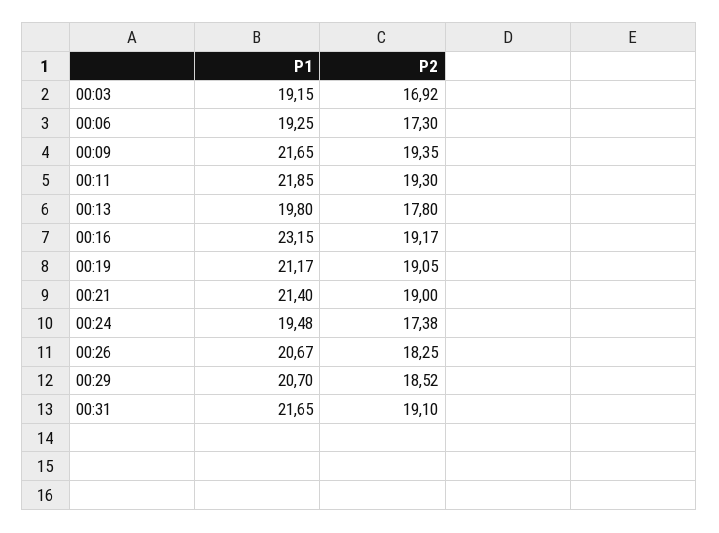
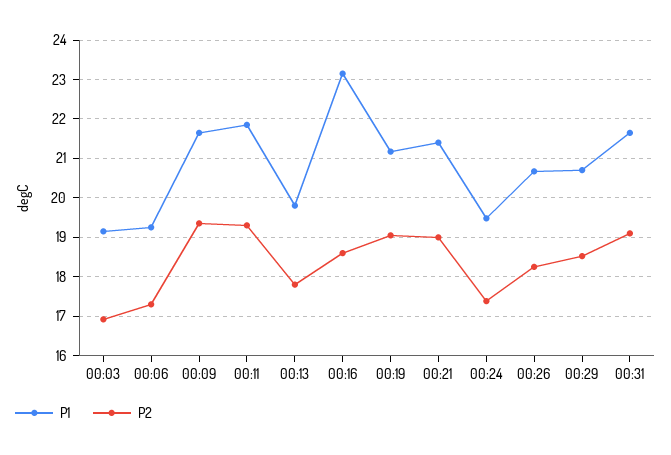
P2, 00:16: 19.17 -> 18.6

